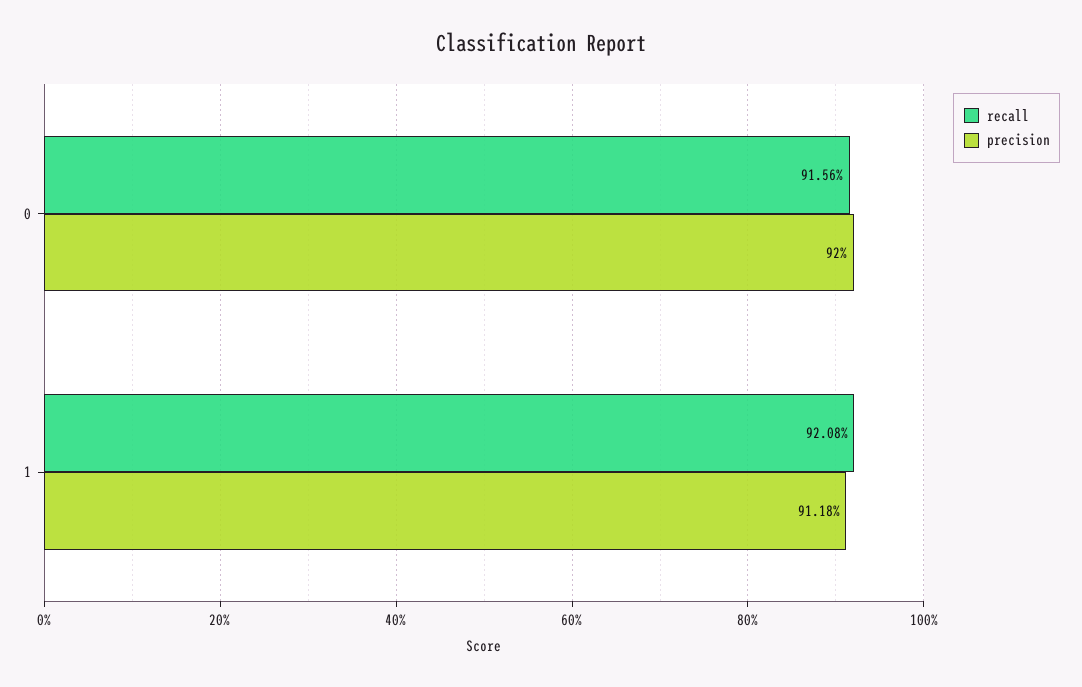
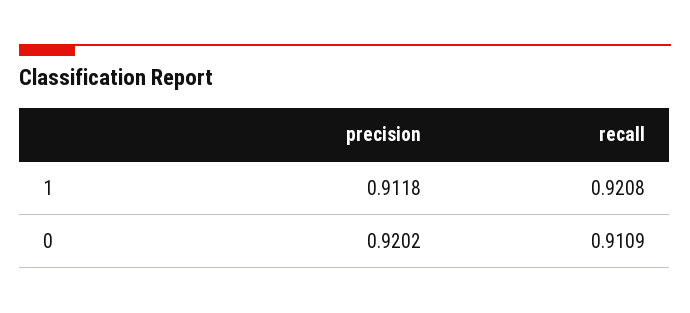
recall, 0: 0.9156 -> 0.9109
precision, 0: 0.92 -> 0.9202

